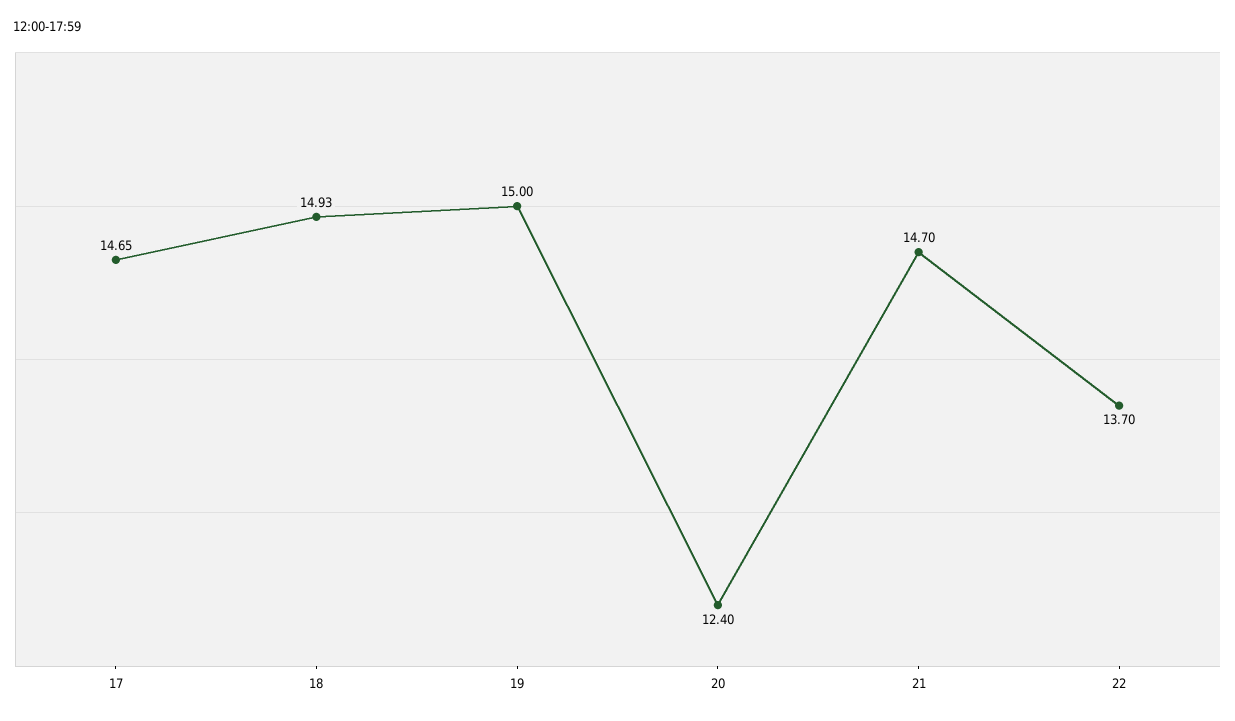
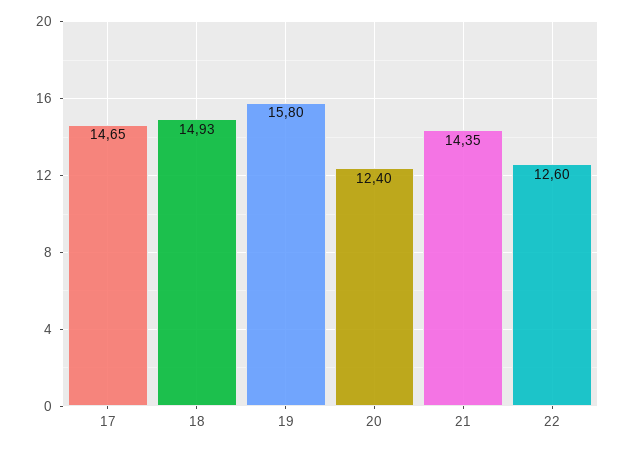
19: 15 -> 15.8
21: 14.7 -> 14.35
22: 13.7 -> 12.6

